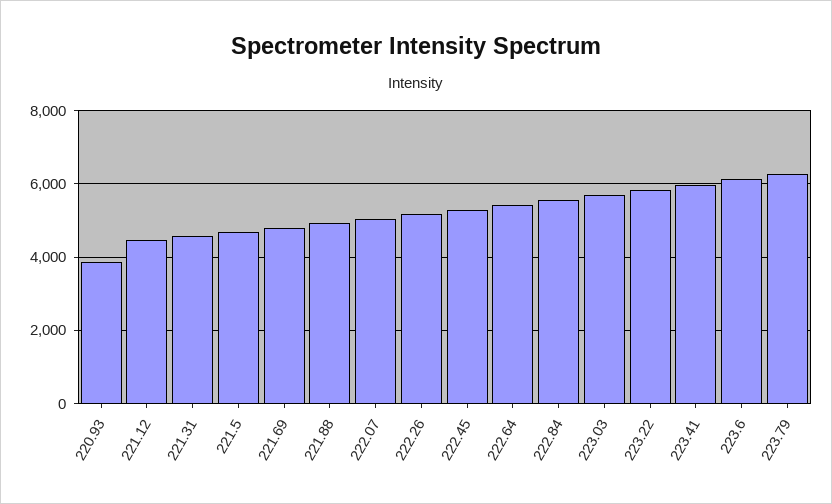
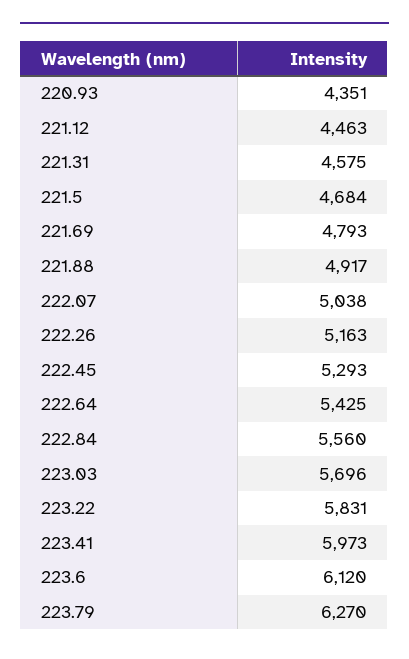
220.93: 3800 -> 4351

